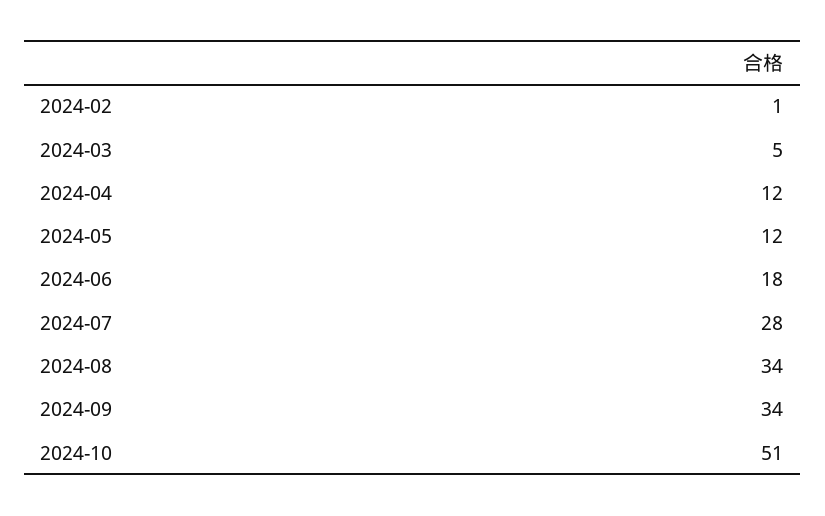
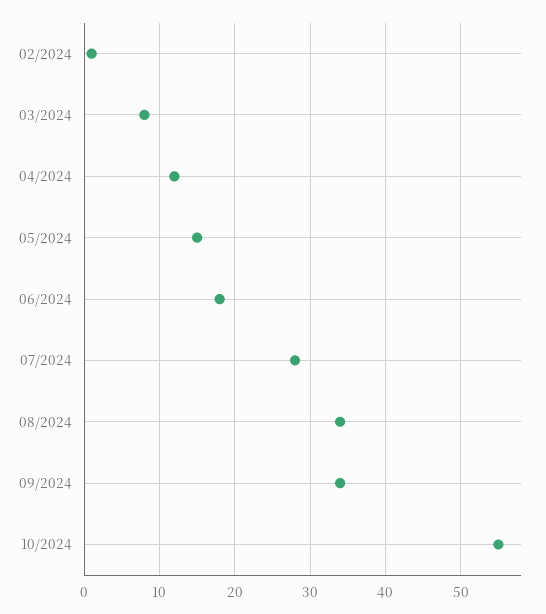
2024-03: 5 -> 8
2024-05: 12 -> 15
2024-10: 51 -> 55

